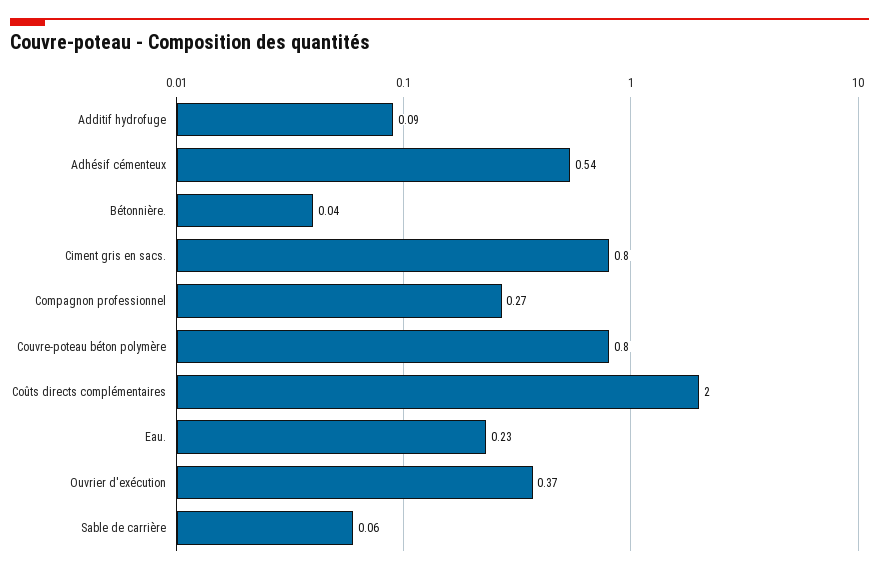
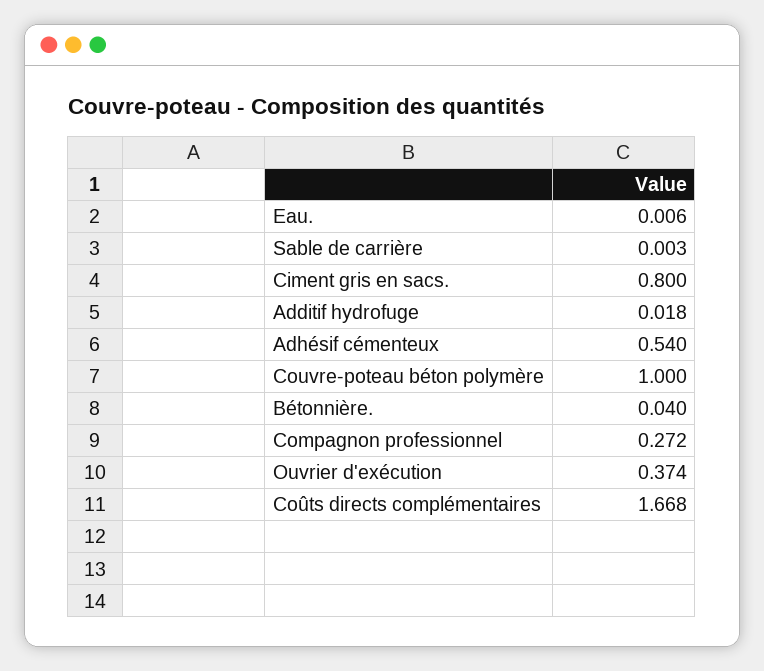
Additif hydrofuge: 0.09 -> 0.018
Couvre-poteau béton polymère: 0.8 -> 1
Coûts directs complémentaires: 2 -> 1.668
Eau.: 0.23 -> 0.006
Sable de carrière: 0.06 -> 0.003

